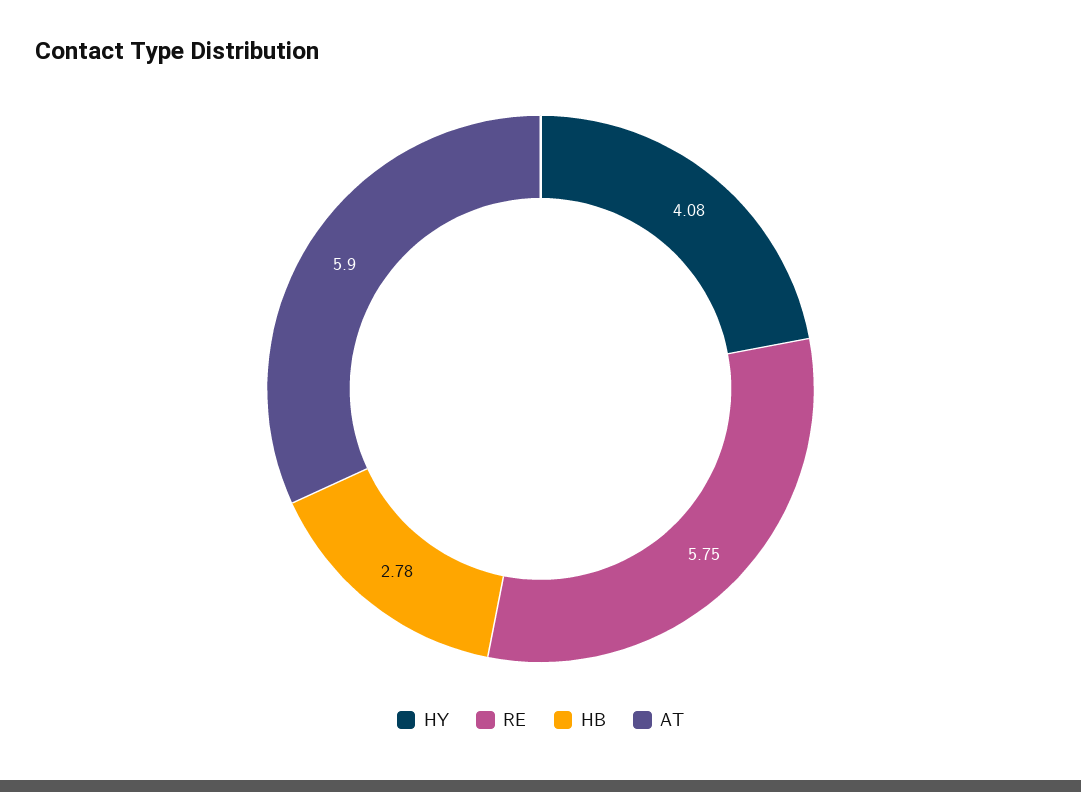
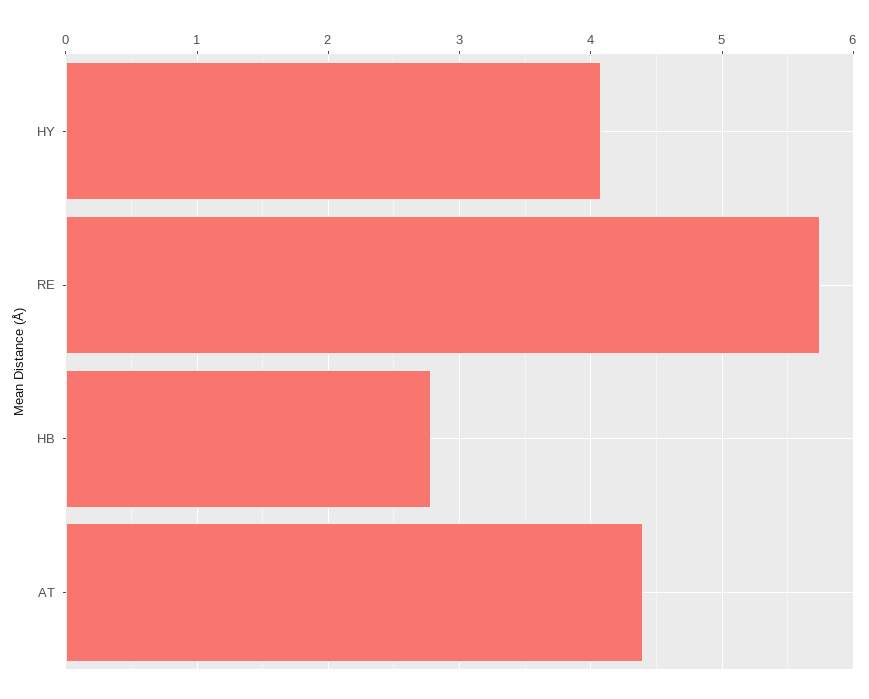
AT: 5.9 -> 4.4

